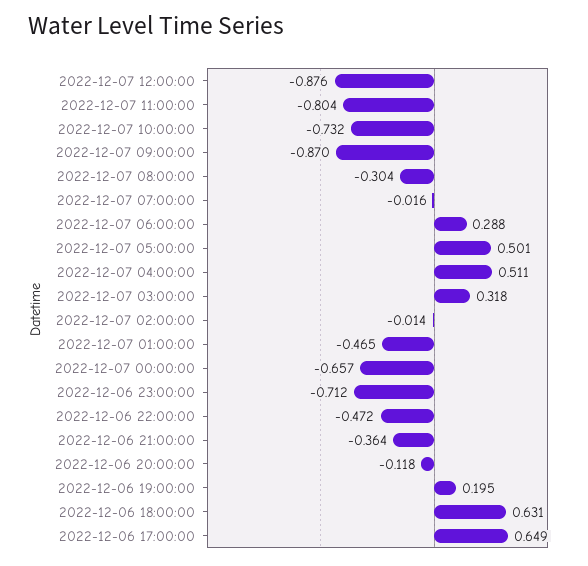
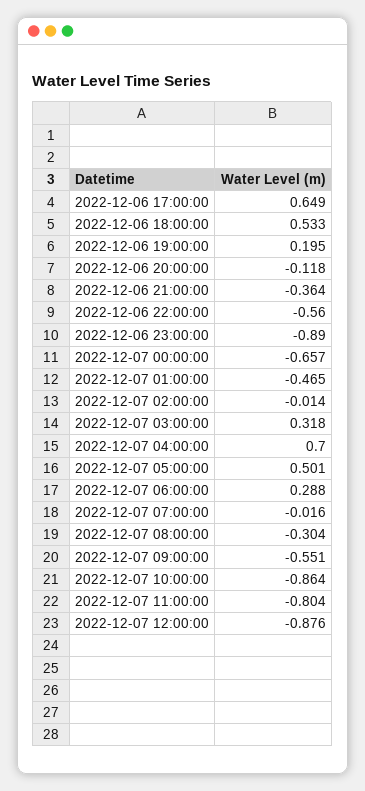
2022-12-07 10:00:00: -0.732 -> -0.864
2022-12-07 09:00:00: -0.87 -> -0.551
2022-12-07 04:00:00: 0.511 -> 0.7
2022-12-06 23:00:00: -0.712 -> -0.89
2022-12-06 22:00:00: -0.472 -> -0.56
2022-12-06 18:00:00: 0.631 -> 0.533

